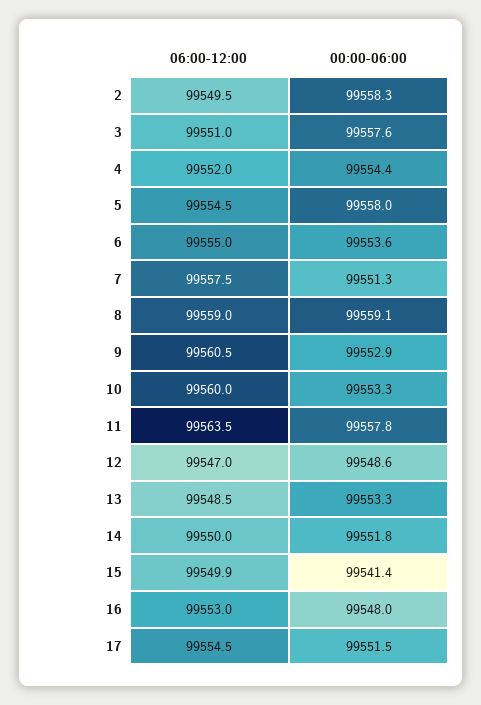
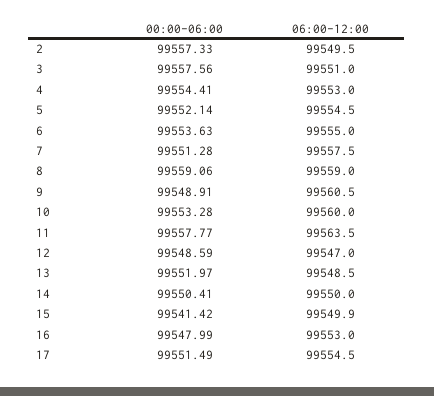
00:00-06:00, 2: 99558.3 -> 99557.33
06:00-12:00, 4: 99552 -> 99553
00:00-06:00, 5: 99558 -> 99552.14
00:00-06:00, 9: 99552.9 -> 99548.91
00:00-06:00, 13: 99553.3 -> 99551.97
00:00-06:00, 14: 99551.8 -> 99550.41

